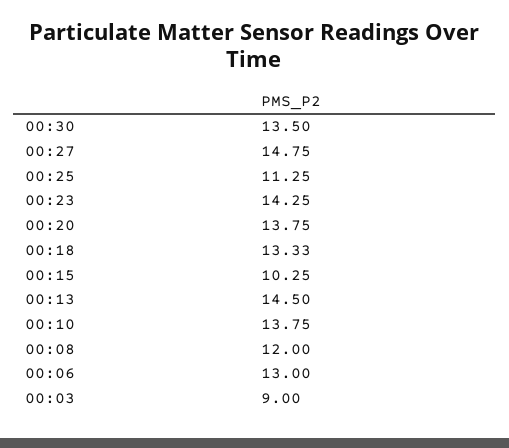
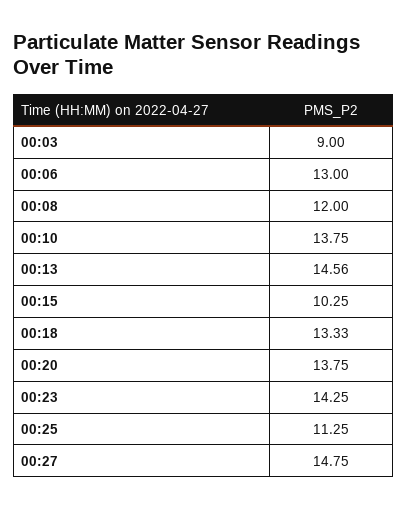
00:30: 13.5 -> none
00:13: 14.5 -> 14.56

